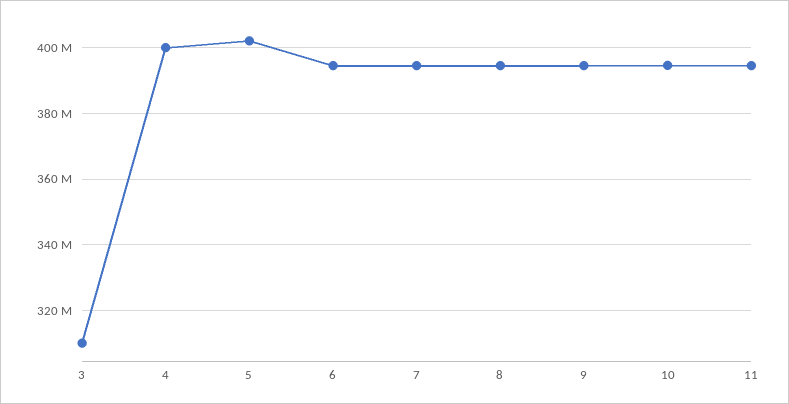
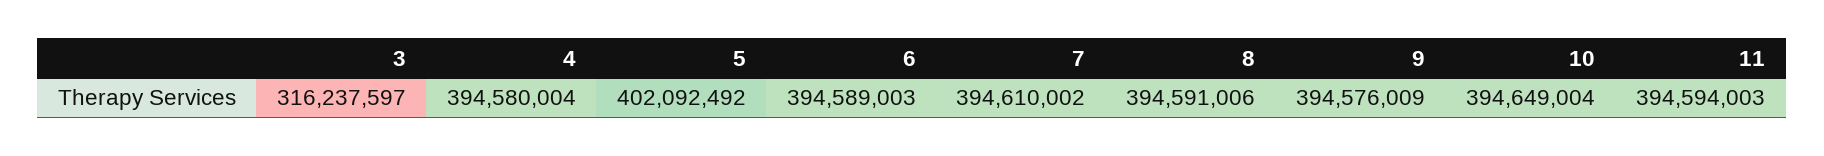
3: 310000000 -> 316237597
4: 400000000 -> 394580004

